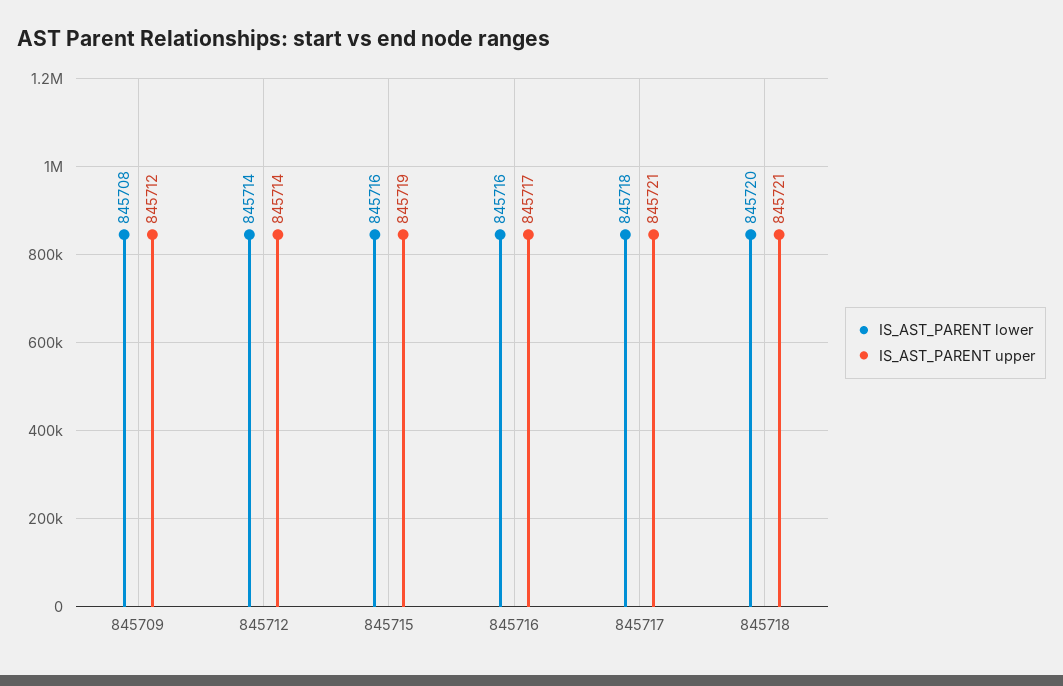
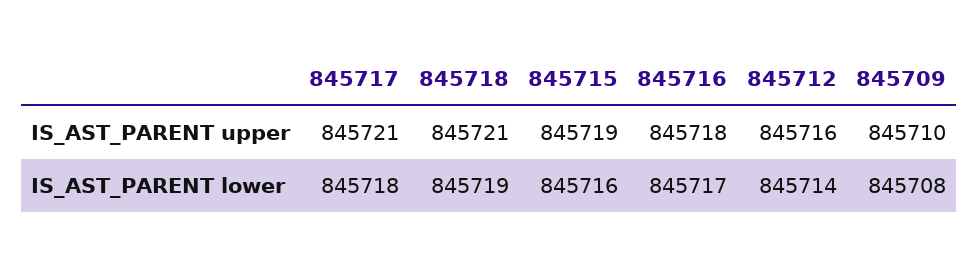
IS_AST_PARENT upper, 845709: 845712 -> 845710
IS_AST_PARENT upper, 845712: 845714 -> 845716
IS_AST_PARENT lower, 845716: 845716 -> 845717
IS_AST_PARENT upper, 845716: 845717 -> 845718
IS_AST_PARENT lower, 845718: 845720 -> 845719

